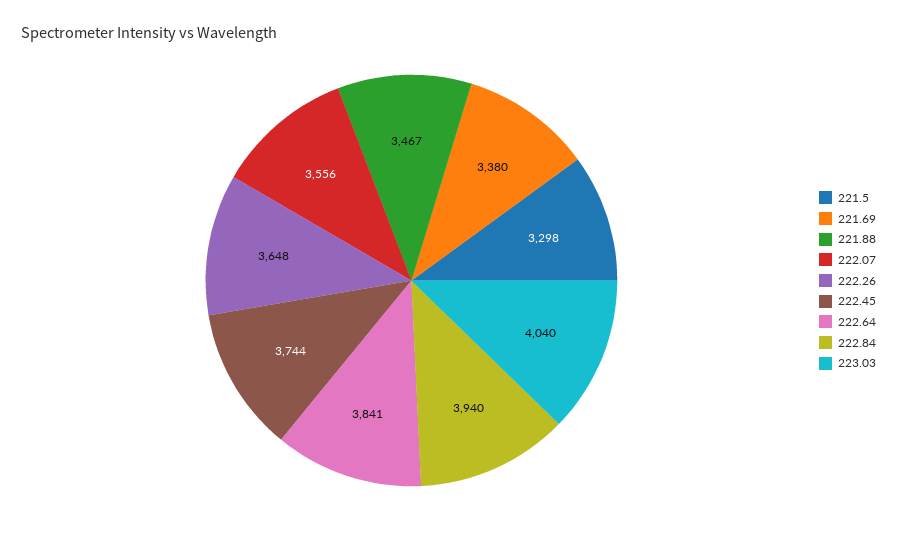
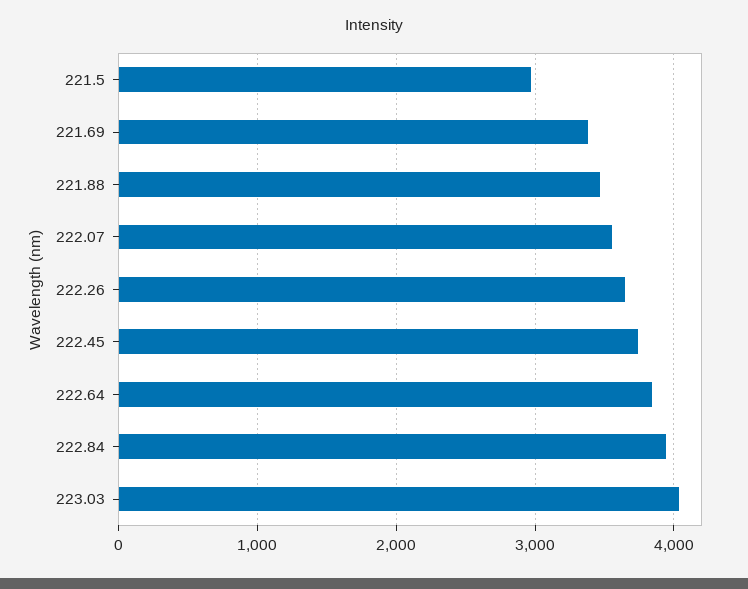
221.5: 3298 -> 3000

